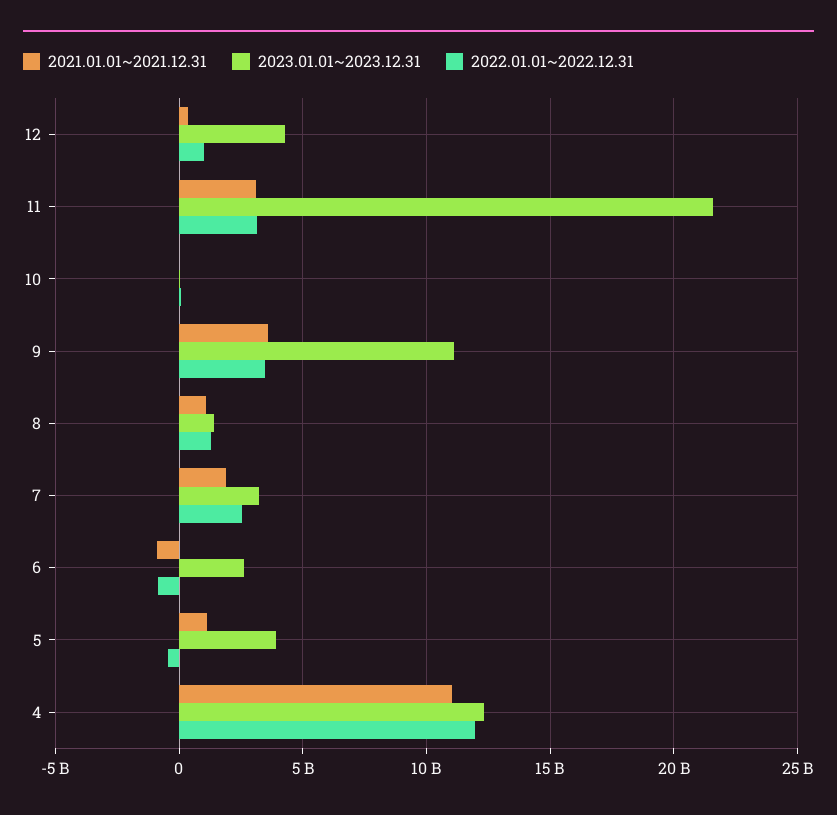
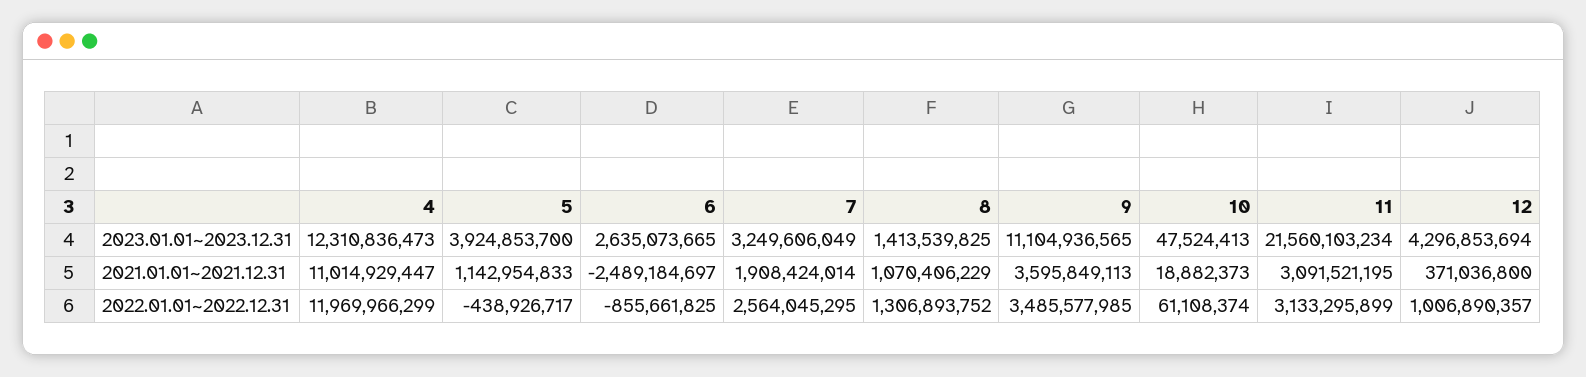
2021.01.01~2021.12.31, 6: -1000000000 -> -2489184697

